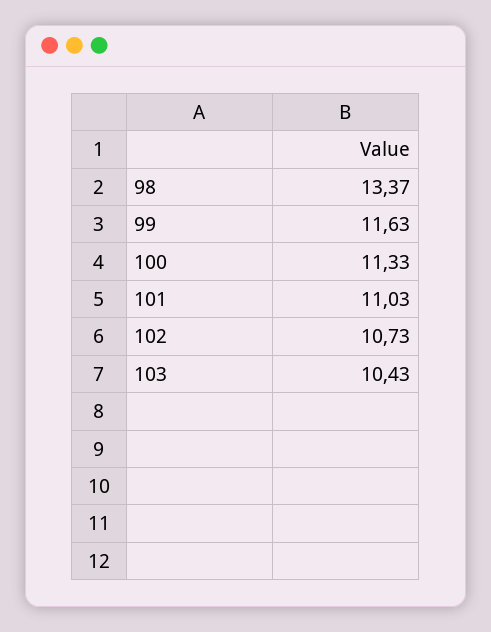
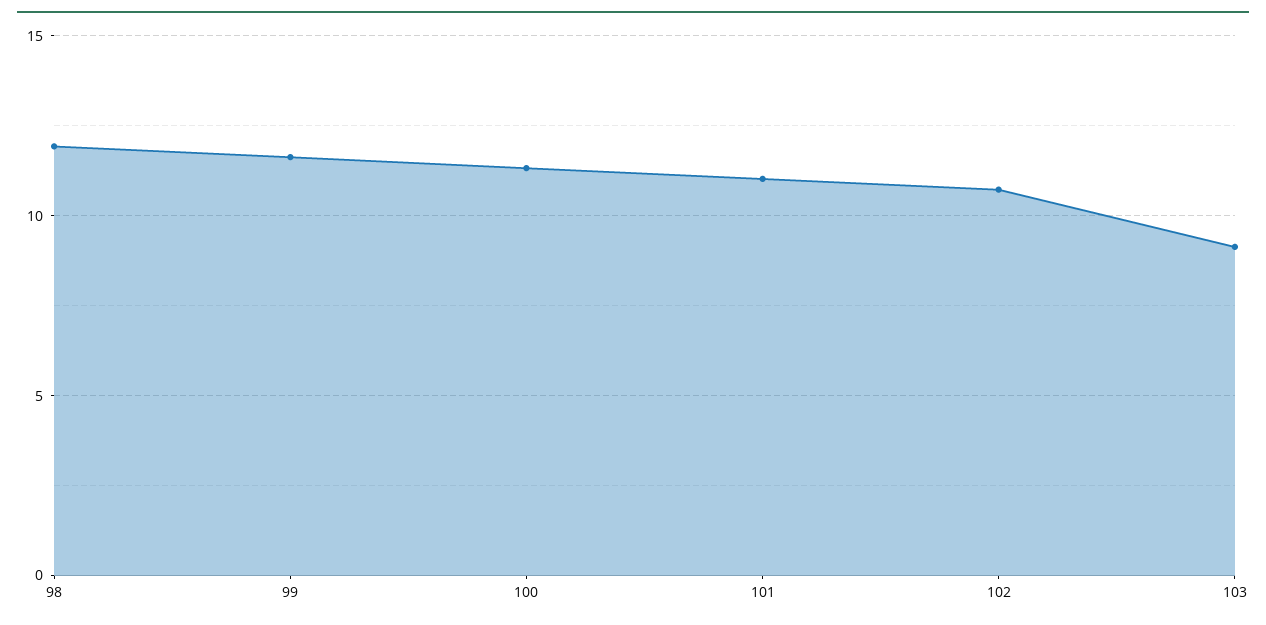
98: 13.37 -> 12
103: 10.43 -> 9

